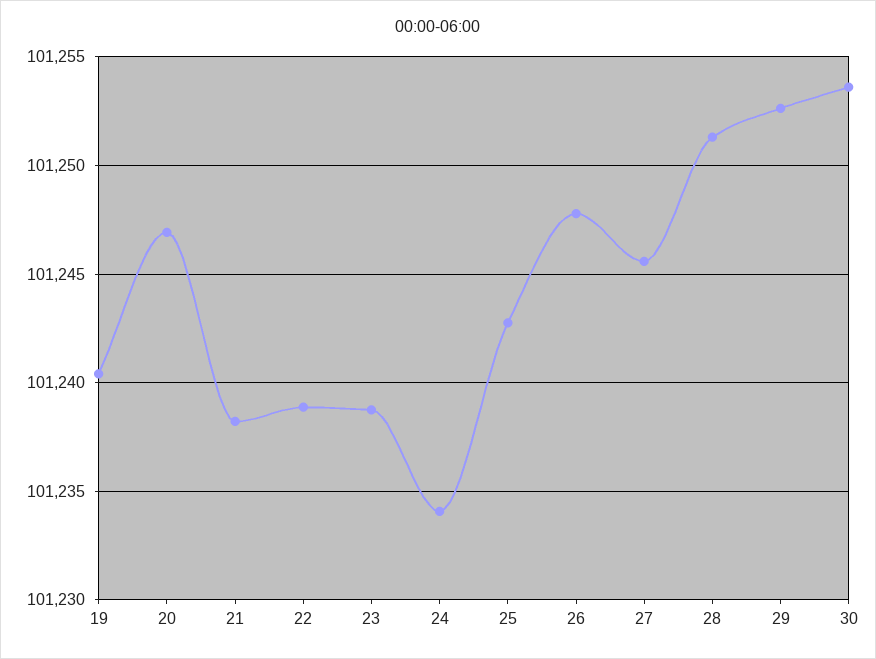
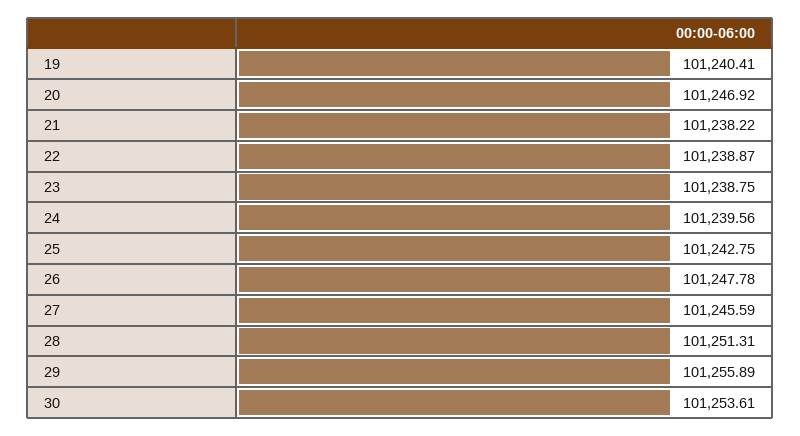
24: 101234 -> 101239.56
29: 101252.5 -> 101255.89

